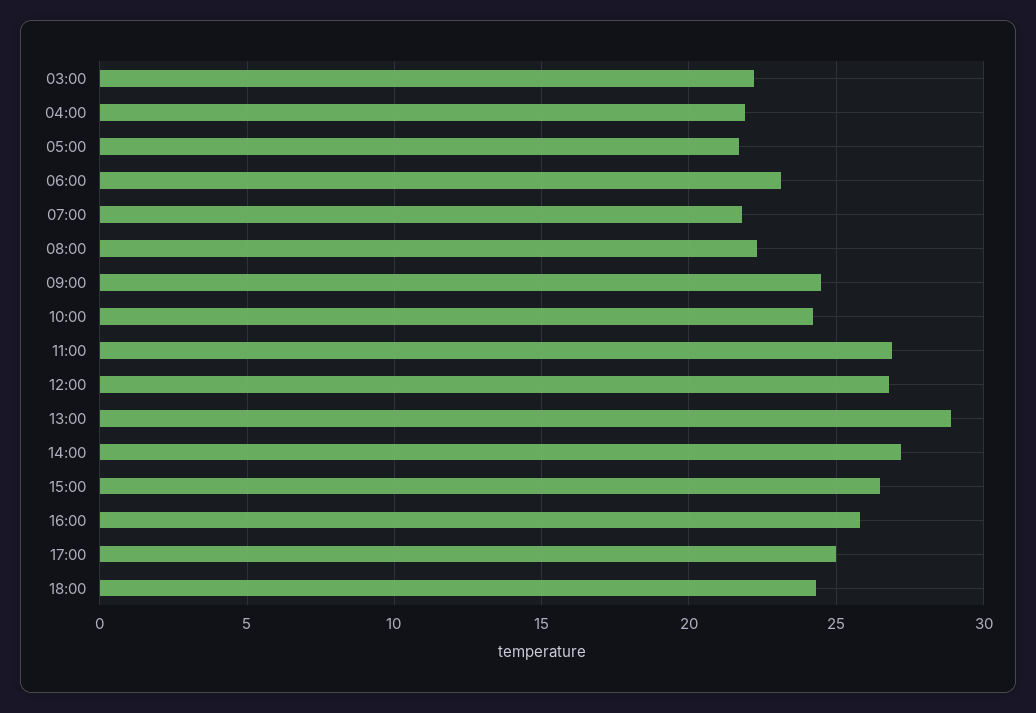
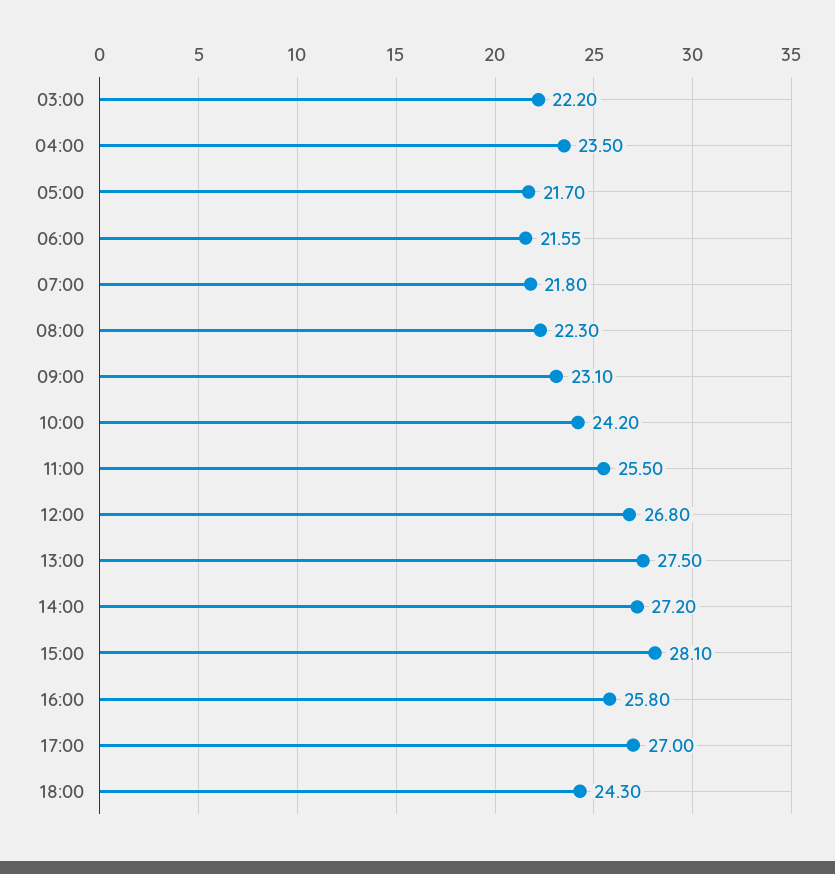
04:00: 22 -> 23.5
06:00: 23 -> 21.55
09:00: 24.5 -> 23.1
11:00: 27 -> 25.5
13:00: 29 -> 27.5
15:00: 26.5 -> 28.1
17:00: 25 -> 27

